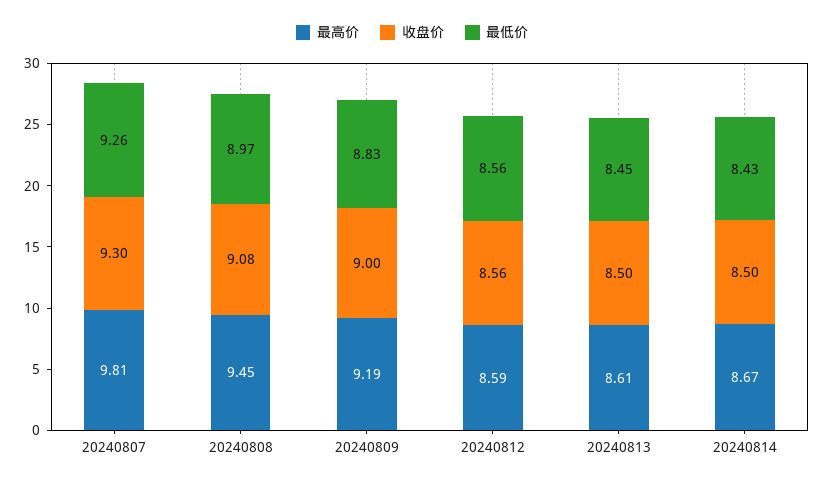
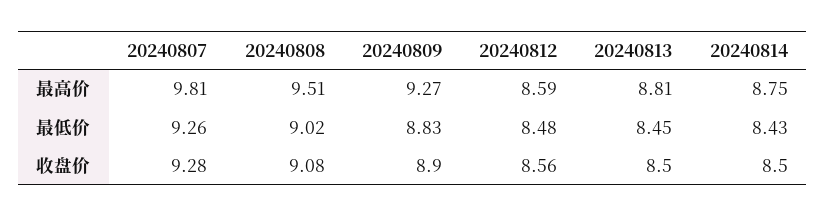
收盘价, 20240807: 9.3 -> 9.28
最高价, 20240808: 9.45 -> 9.51
最低价, 20240808: 8.97 -> 9.02
最高价, 20240809: 9.19 -> 9.27
收盘价, 20240809: 9 -> 8.9
最低价, 20240812: 8.56 -> 8.48
最高价, 20240813: 8.61 -> 8.81
最高价, 20240814: 8.67 -> 8.75

